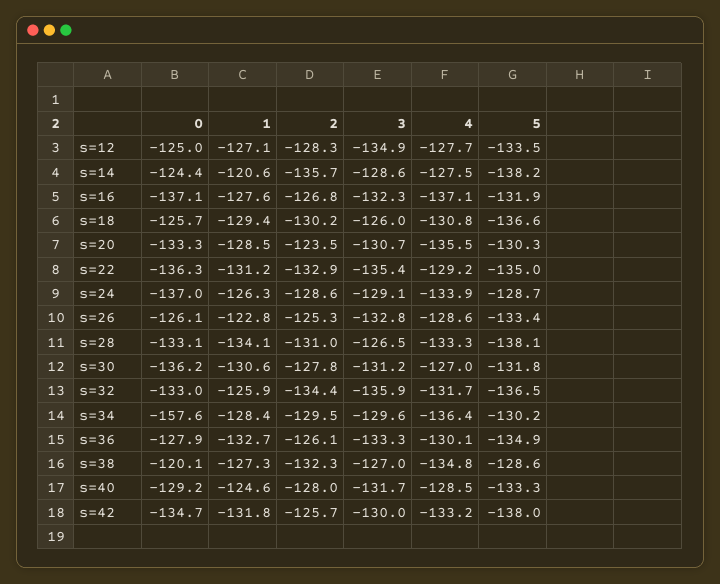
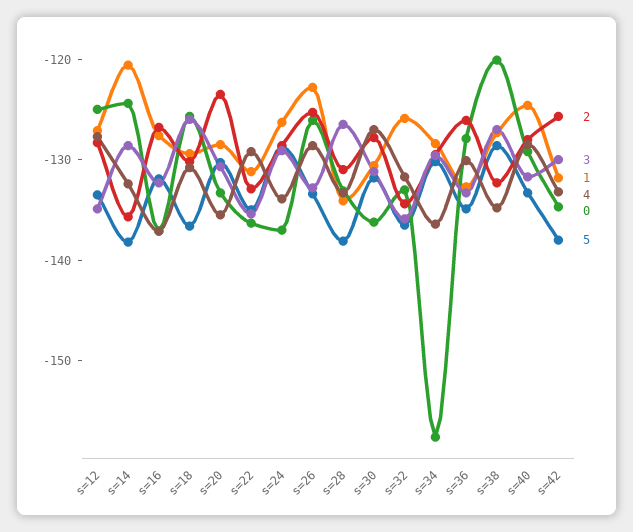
4, s=14: -127.5 -> -132

